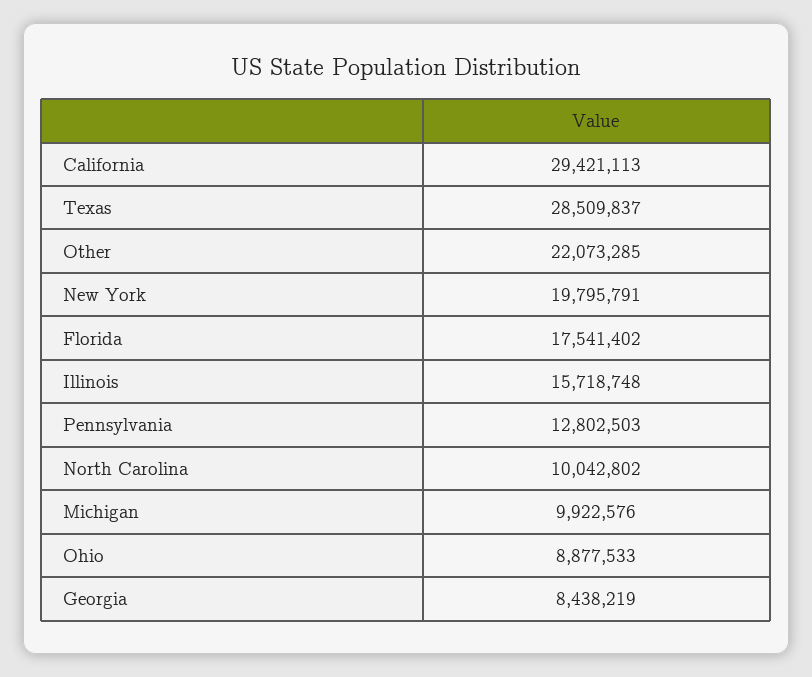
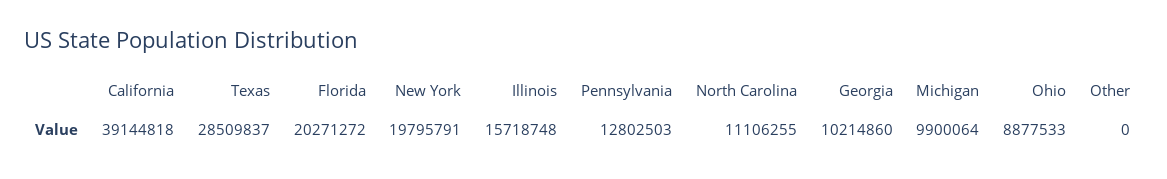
California: 29421113 -> 39144818
Other: 22073285 -> 0
Florida: 17541402 -> 20271272
North Carolina: 10042802 -> 11106255
Michigan: 9922576 -> 9900064
Georgia: 8438219 -> 10214860

